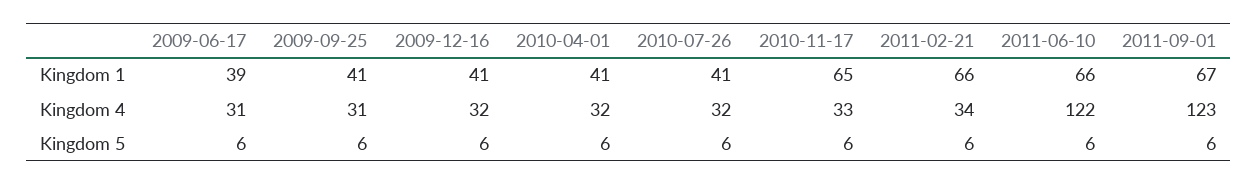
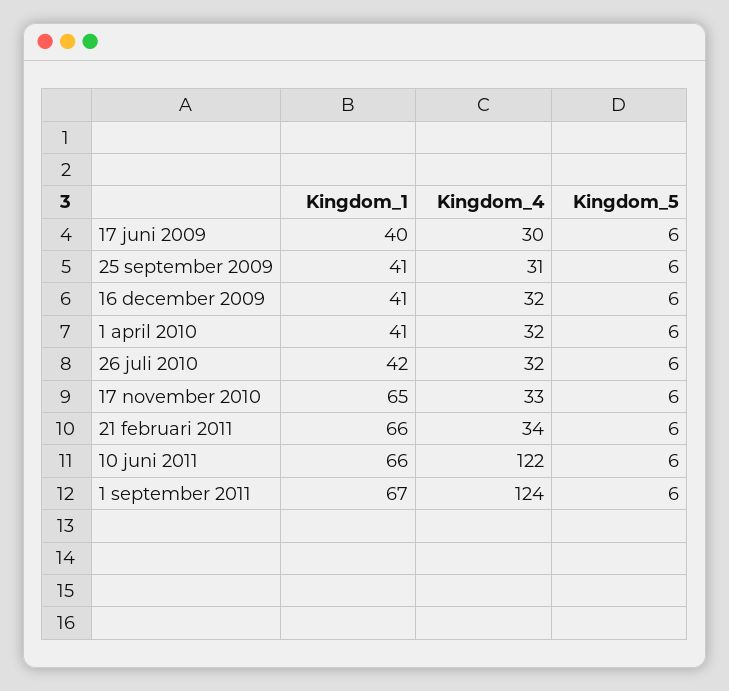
2009-06-17, Kingdom 1: 39 -> 40
2010-07-26, Kingdom 1: 41 -> 42
2009-06-17, Kingdom 4: 31 -> 30
2011-09-01, Kingdom 4: 123 -> 124

